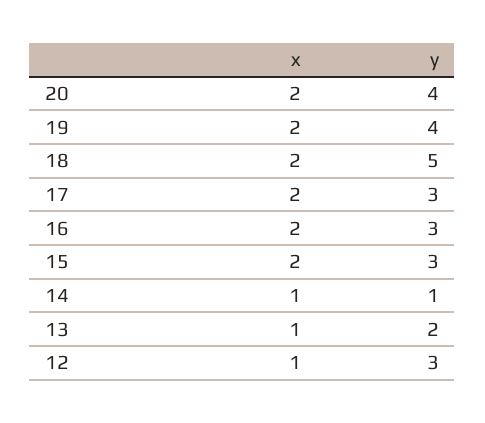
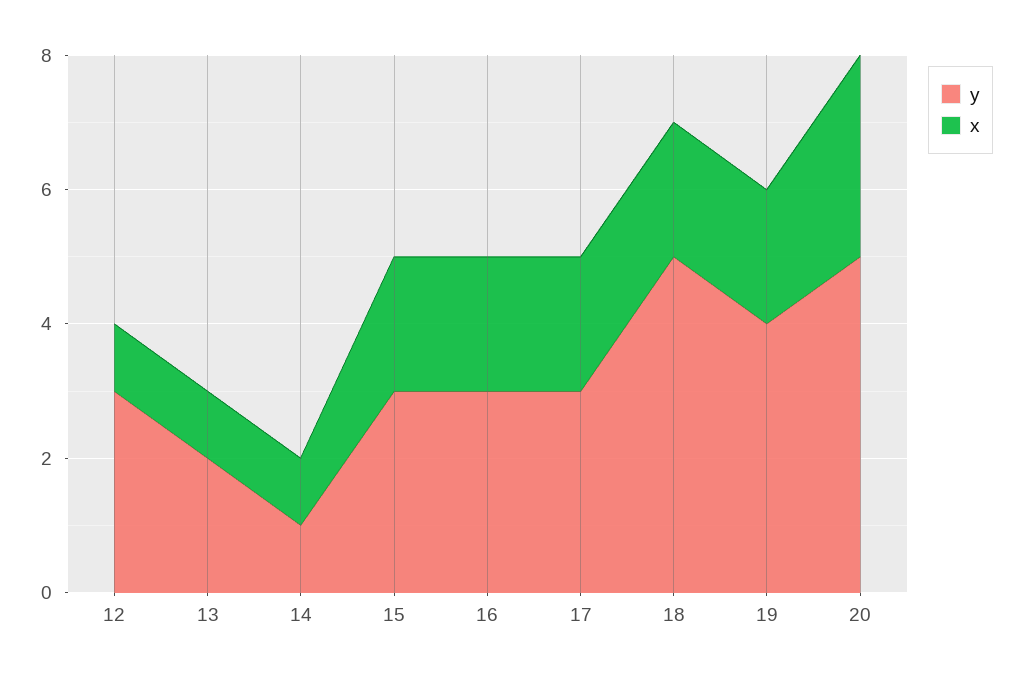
x, 20: 2 -> 3
y, 20: 4 -> 5

